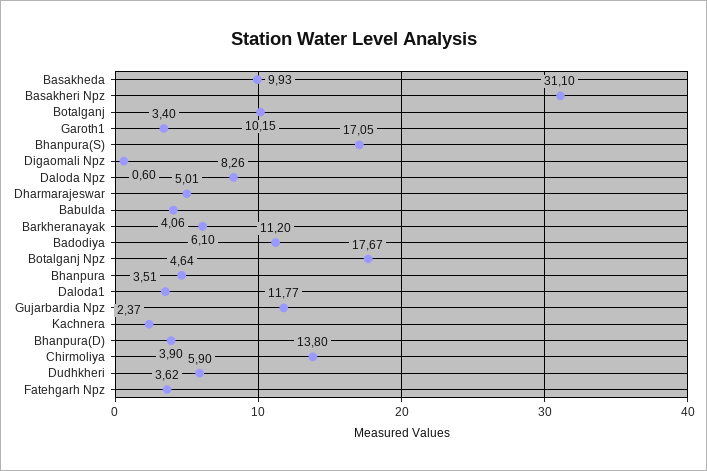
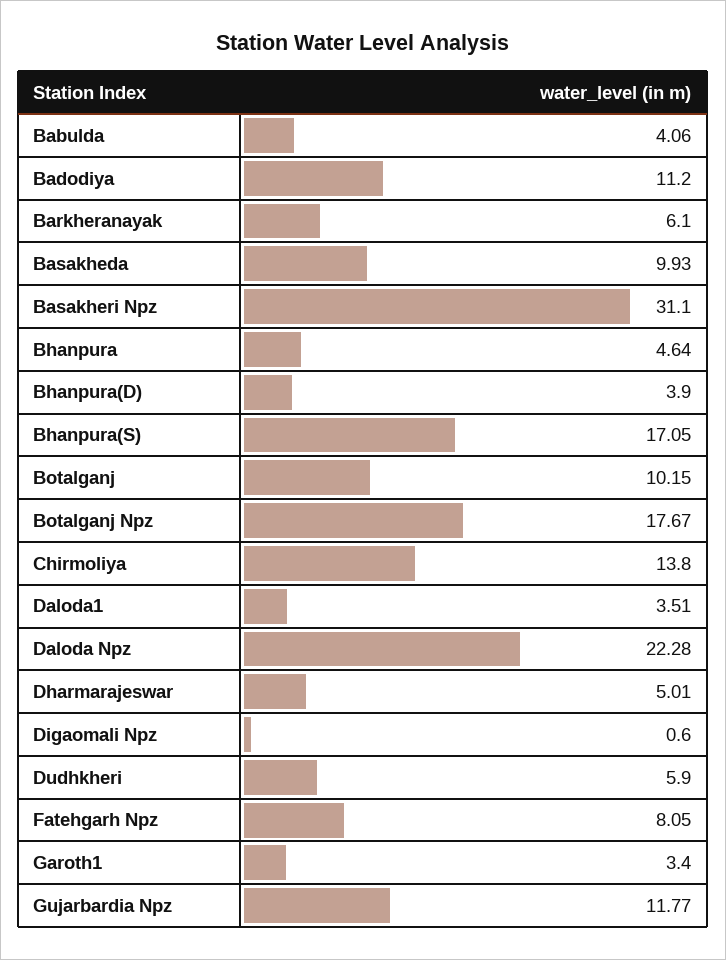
Daloda Npz: 8.26 -> 22.28
Kachnera: 2.37 -> none
Fatehgarh Npz: 3.62 -> 8.05

